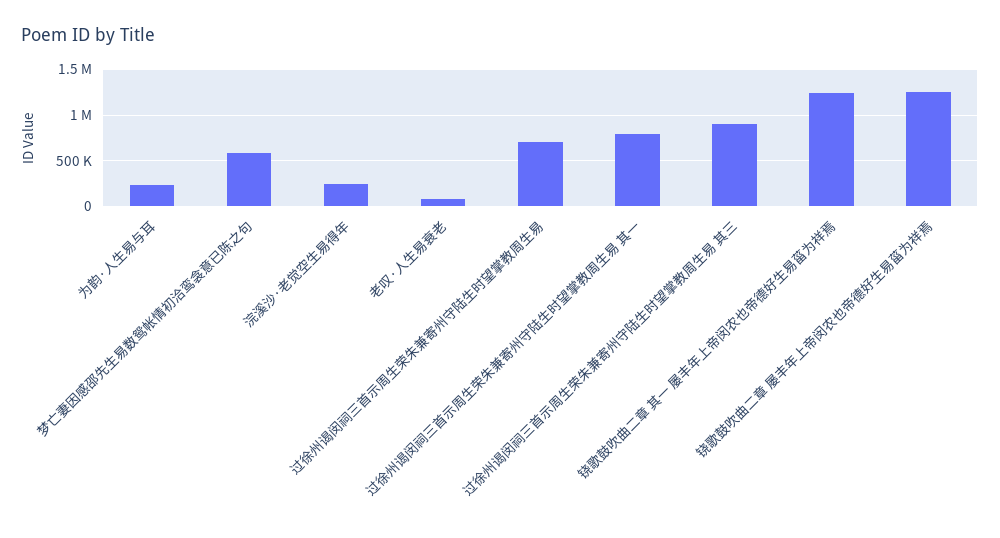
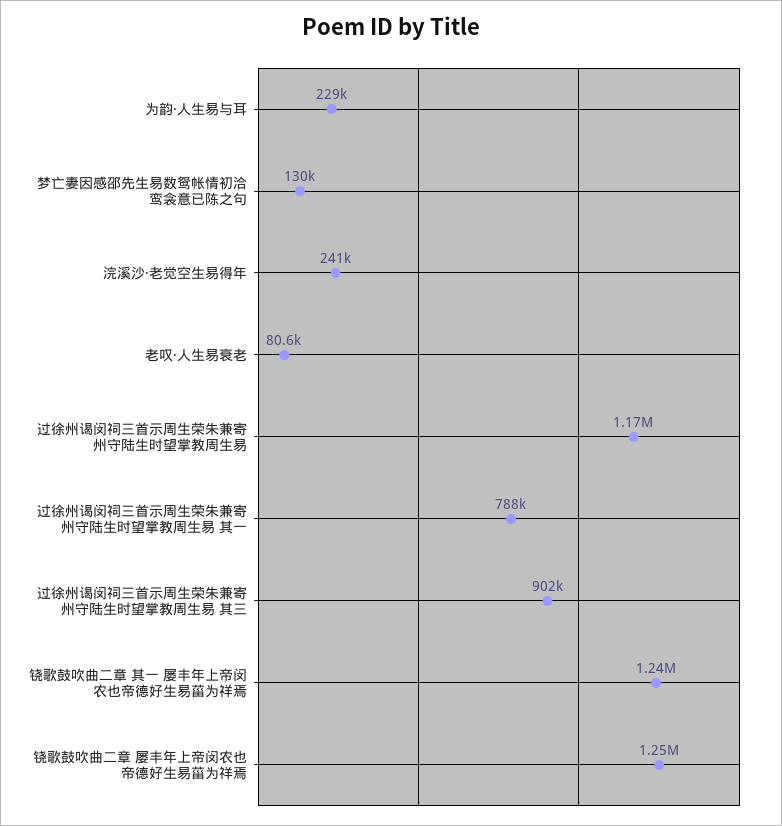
梦亡妻因感邵先生易数鸳帐情初洽鸾衾意已陈之句: 600000 -> 130000
过徐州谒闵祠三首示周生荣朱兼寄州守陆生时望掌教周生易: 700000 -> 1170000

